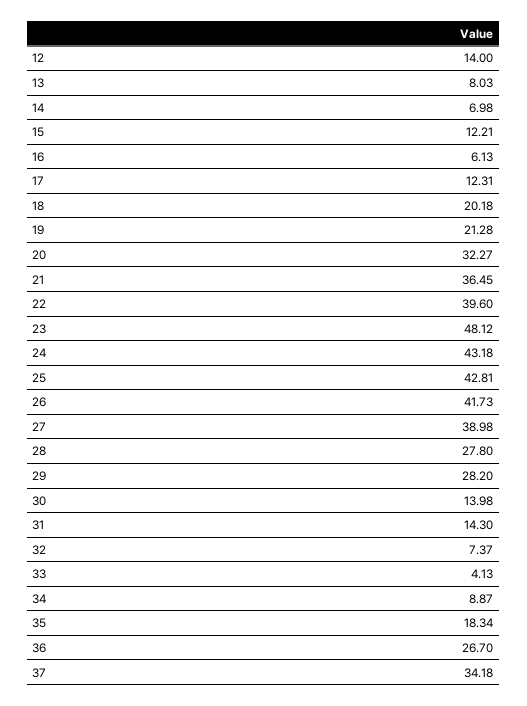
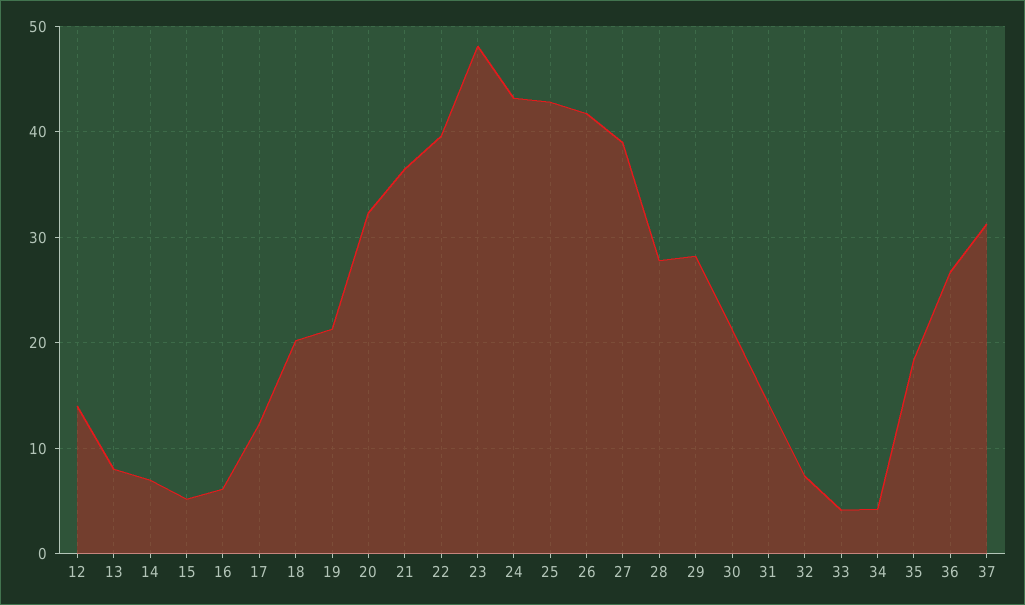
15: 12.21 -> 5
30: 13.98 -> 21
34: 8.87 -> 4
37: 34.18 -> 31

